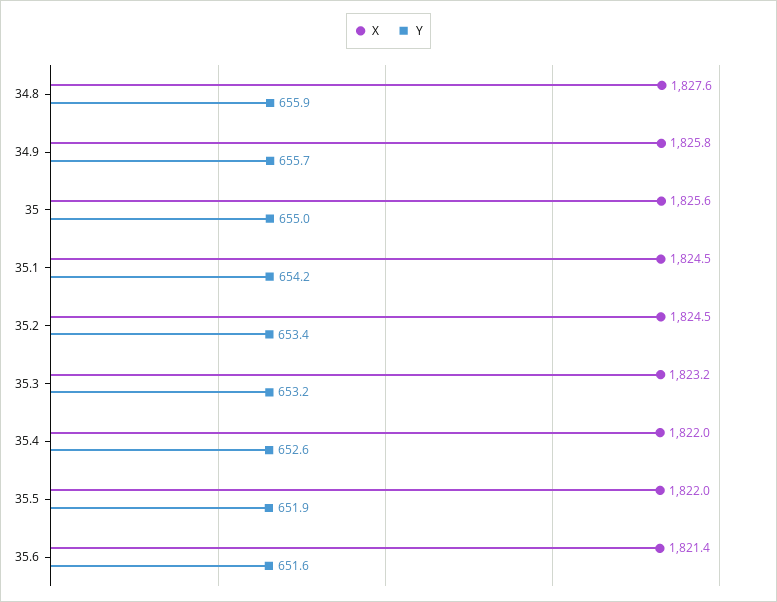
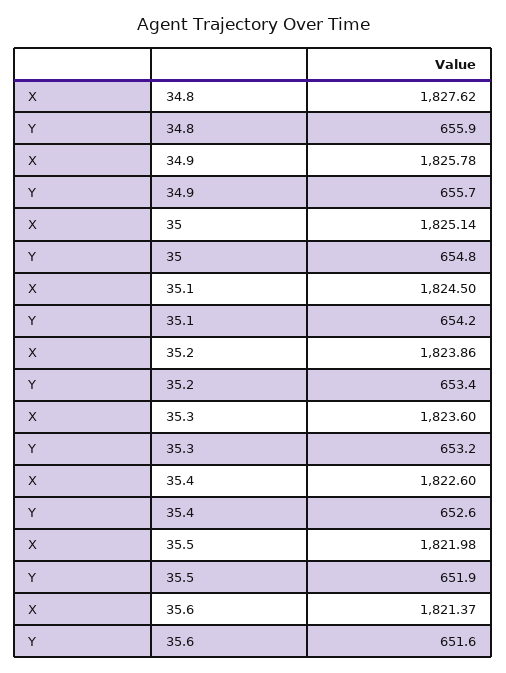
X, 35: 1825.6 -> 1825.14
Y, 35: 655 -> 654.8
X, 35.2: 1824.5 -> 1823.86
X, 35.3: 1823.2 -> 1823.6
X, 35.4: 1822 -> 1822.6

